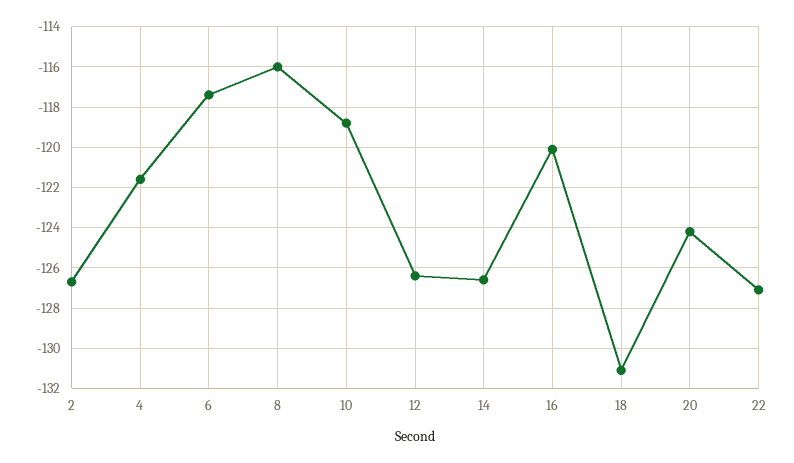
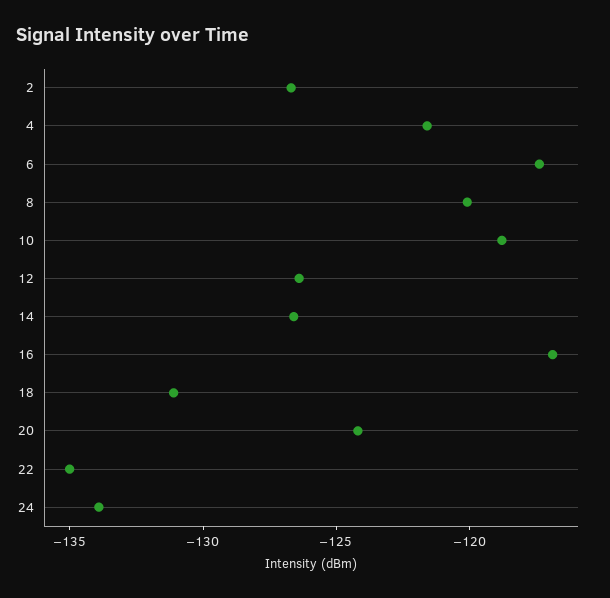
8: -116 -> -120
16: -120 -> -117
22: -127 -> -135
24: none -> -134

